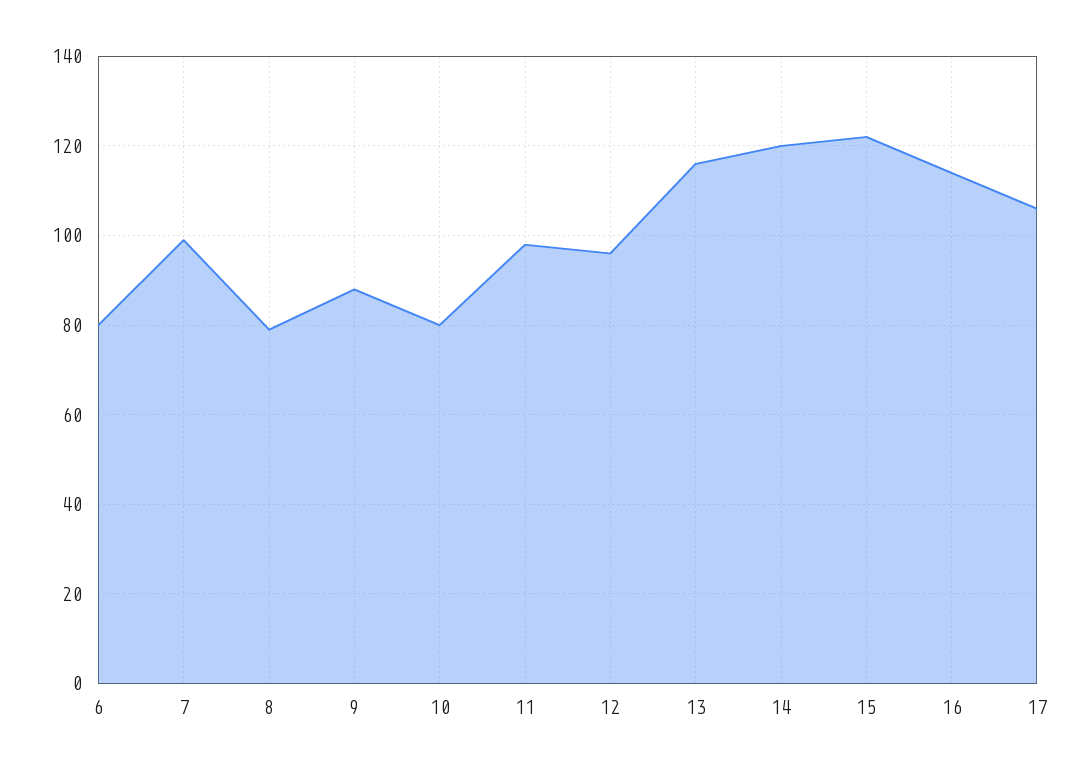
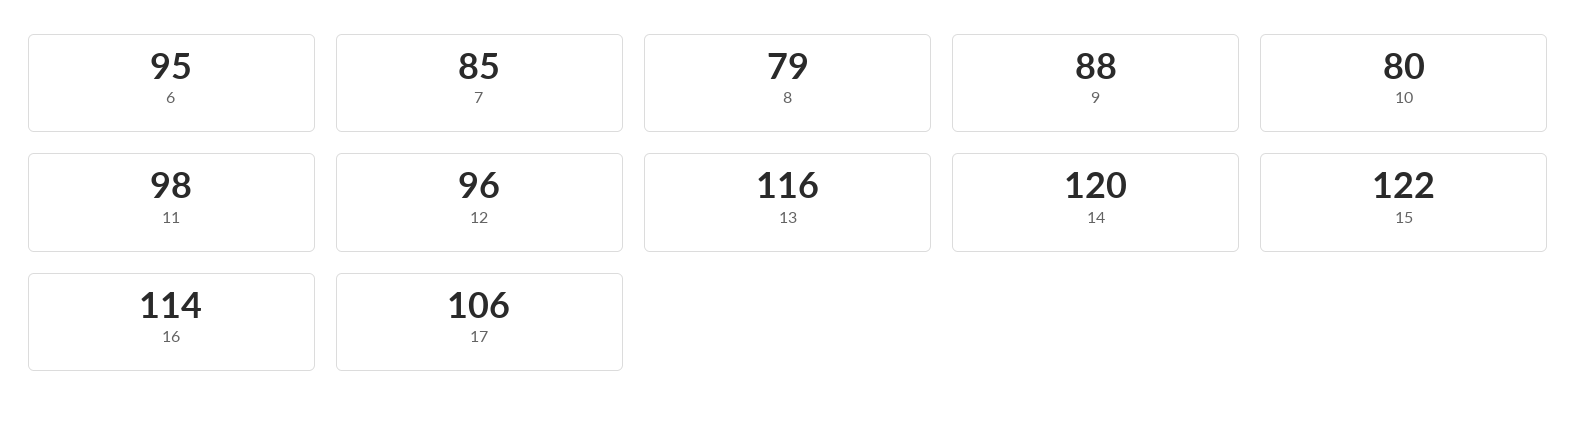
6: 80 -> 95
7: 100 -> 85

